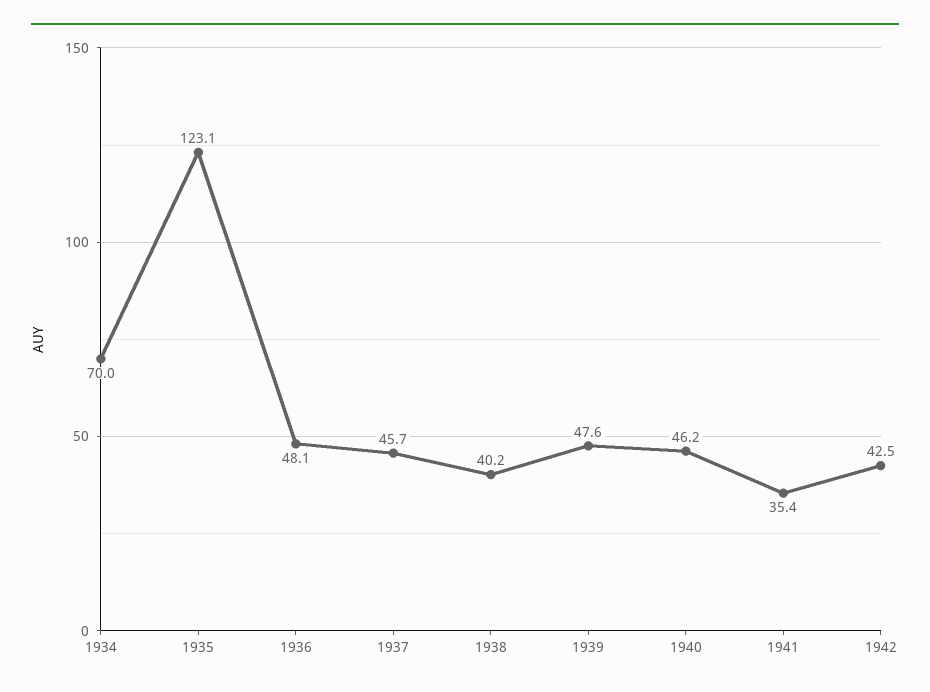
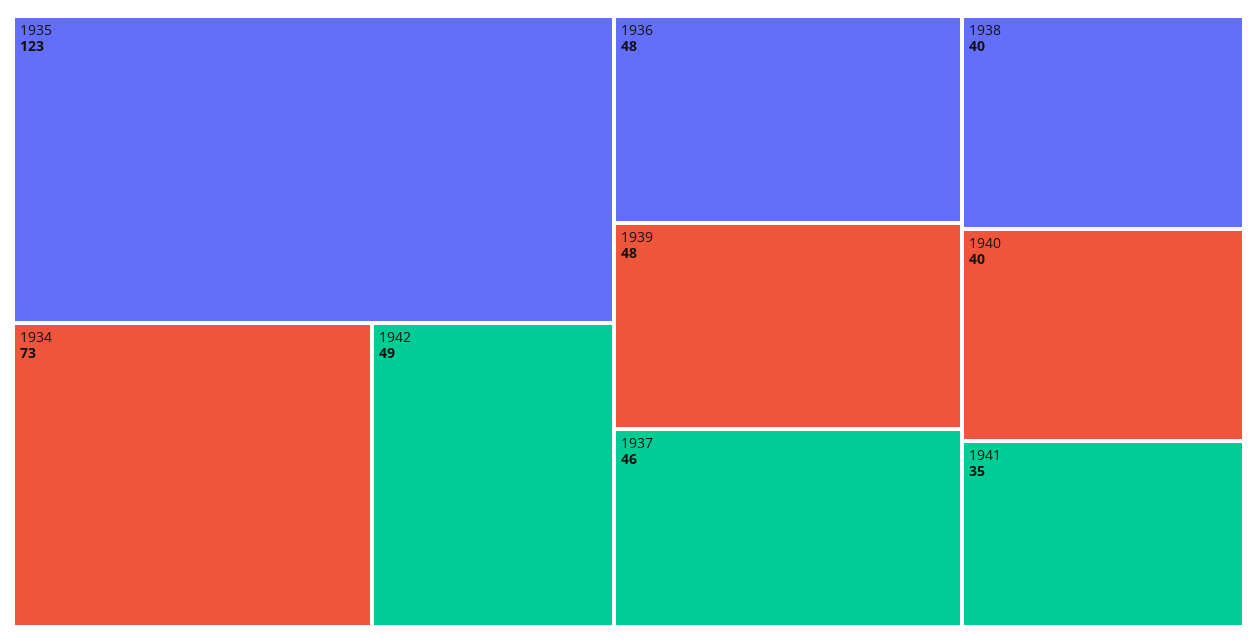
1934: 70 -> 73
1940: 46.2 -> 40
1942: 42.5 -> 49

